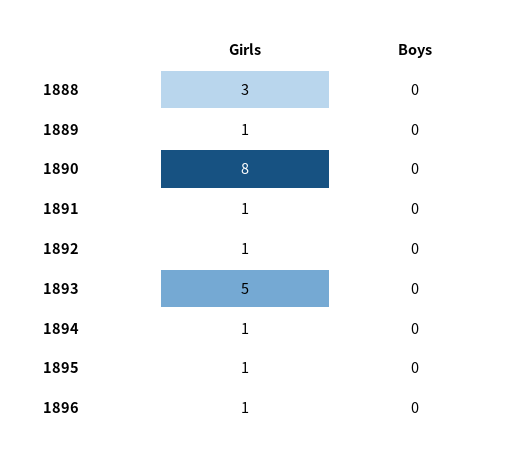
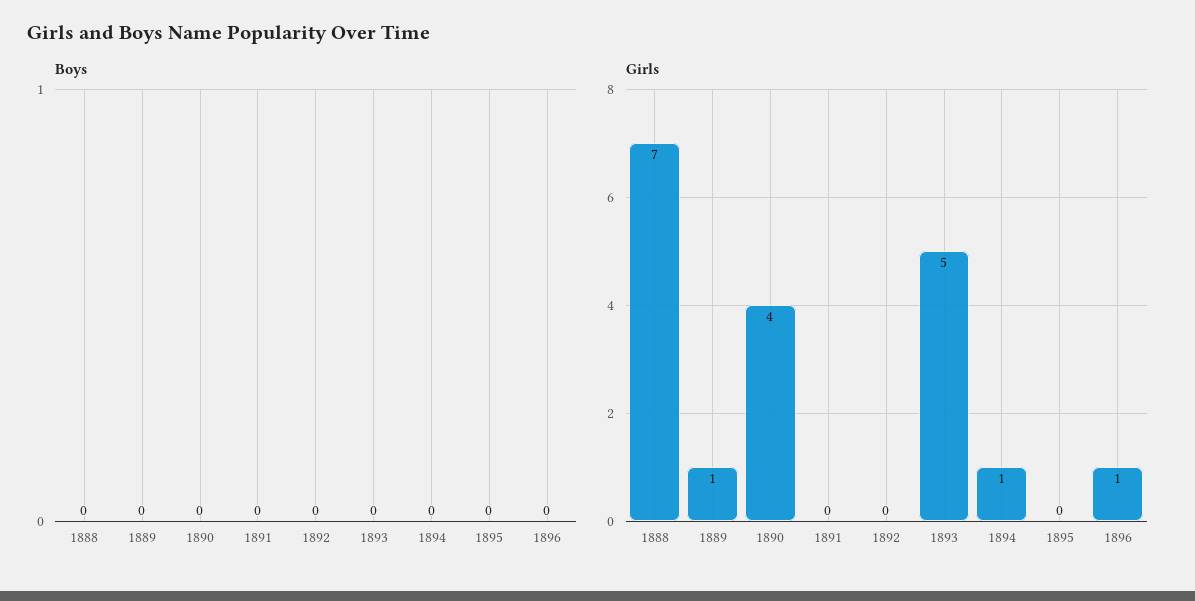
Girls, 1888: 3 -> 7
Girls, 1890: 8 -> 4
Girls, 1891: 1 -> 0
Girls, 1892: 1 -> 0
Girls, 1895: 1 -> 0

